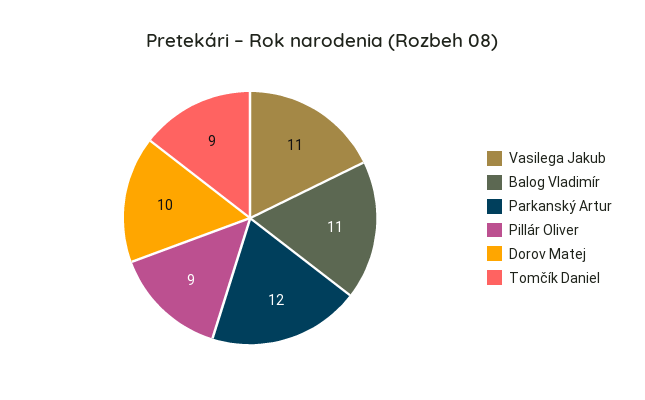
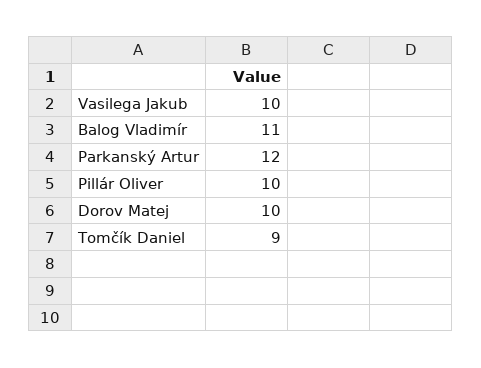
Vasilega Jakub: 11 -> 10
Pillár Oliver: 9 -> 10

